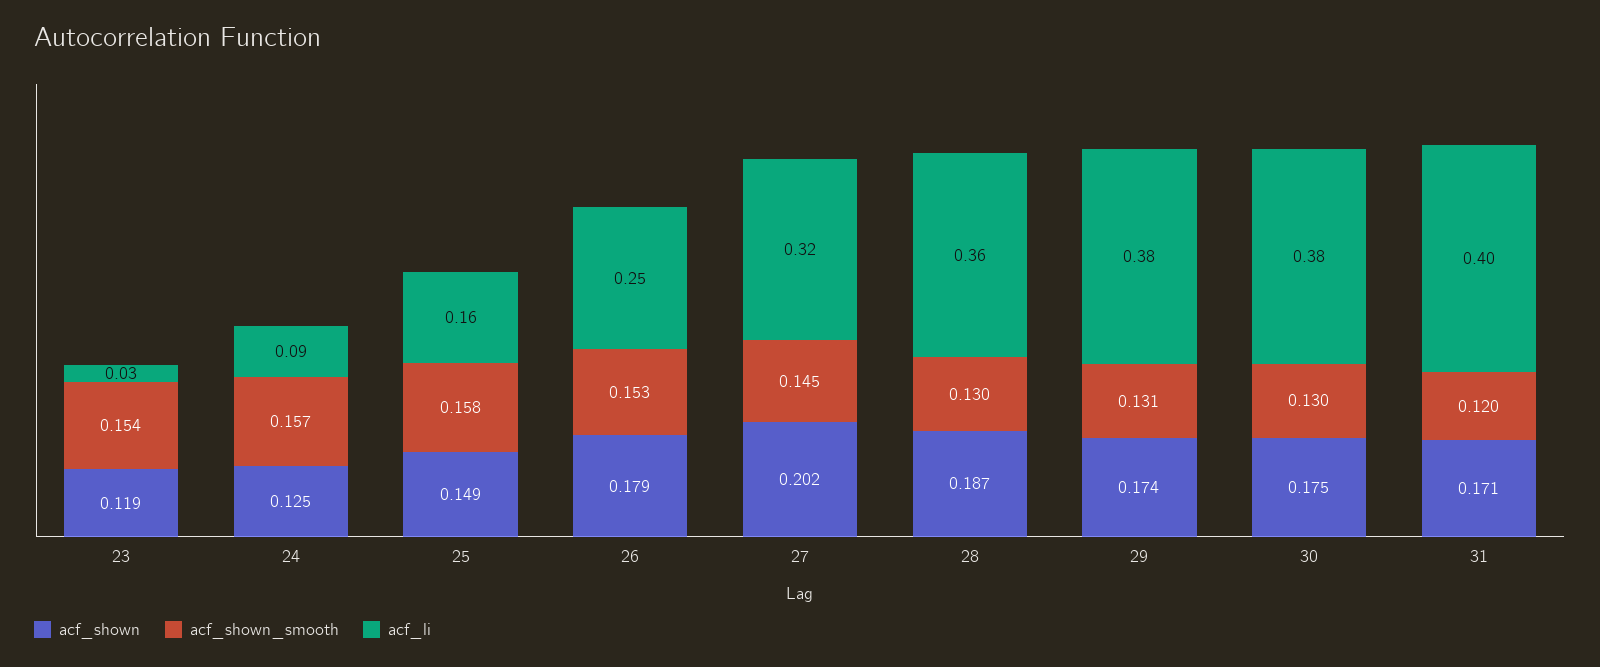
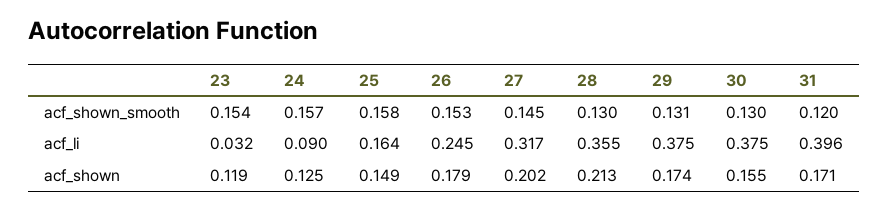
acf_shown, 28: 0.187 -> 0.213
acf_shown, 30: 0.175 -> 0.155

